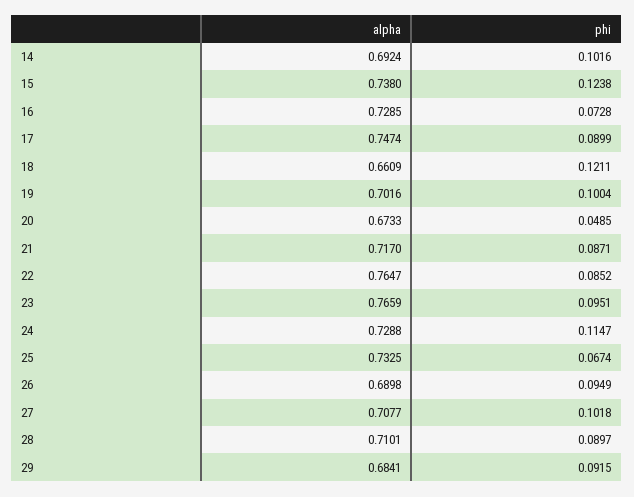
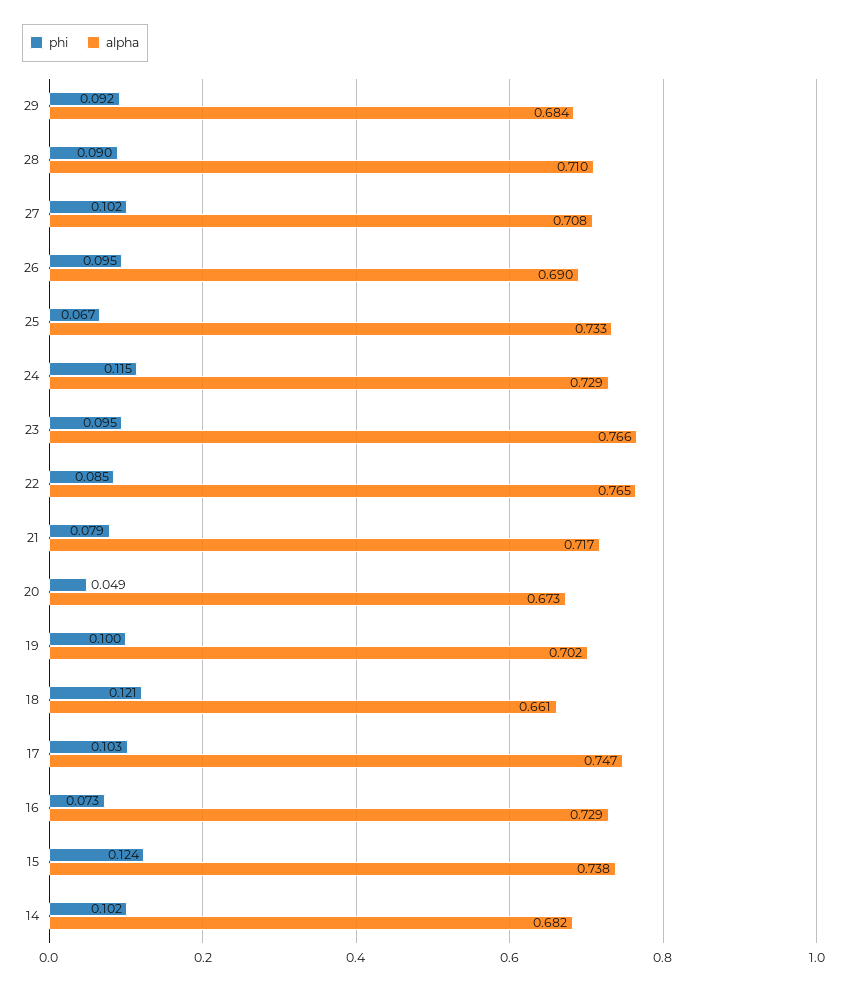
alpha, 14: 0.6924 -> 0.682
phi, 17: 0.0899 -> 0.103
phi, 21: 0.0871 -> 0.079

